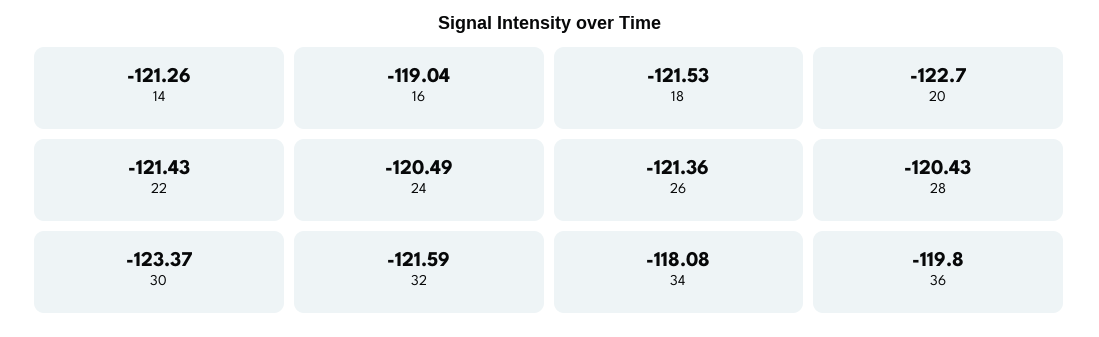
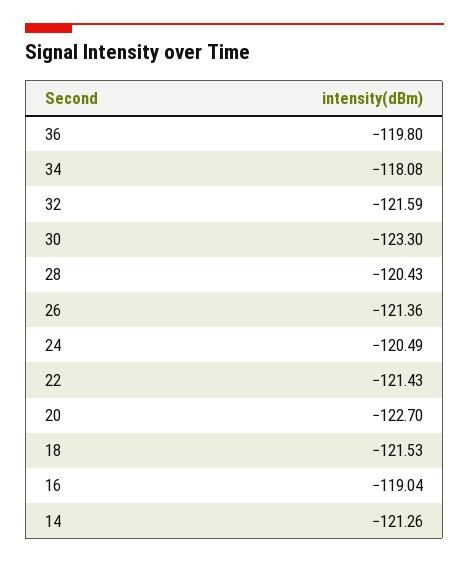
30: -123.37 -> -123.3

